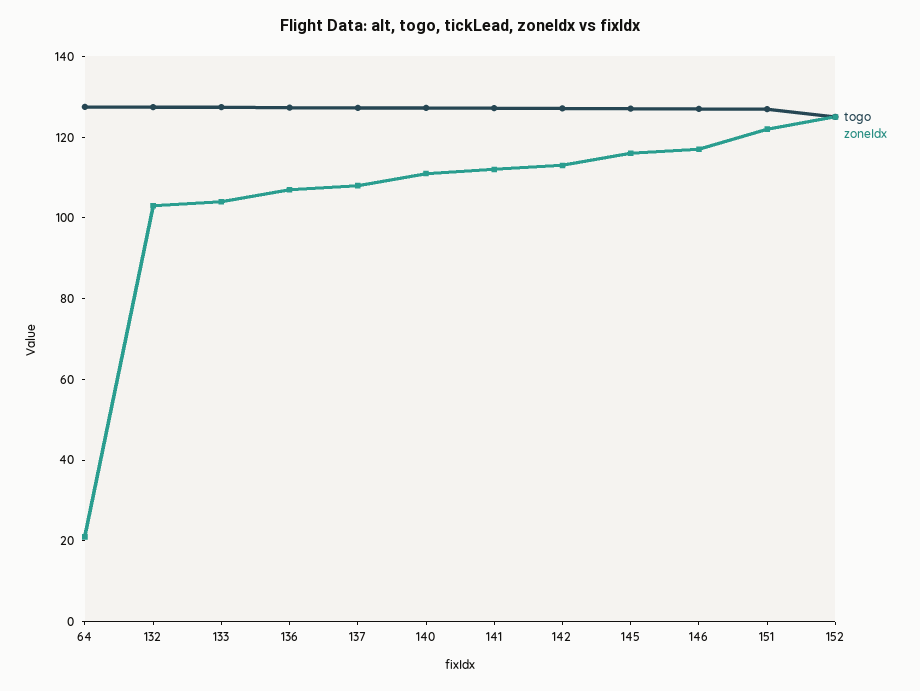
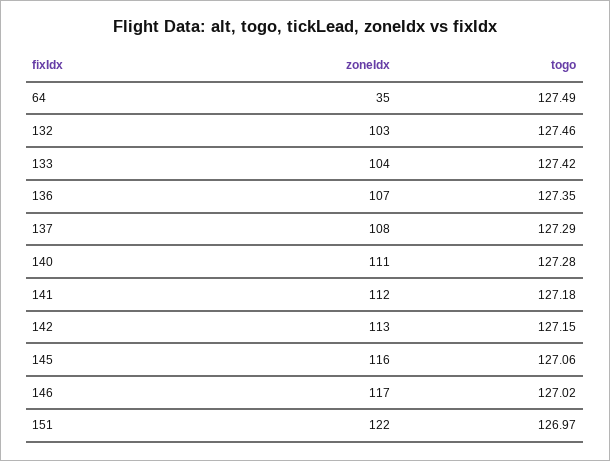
zoneIdx, 64: 20 -> 35
togo, 152: 125 -> none
zoneIdx, 152: 125 -> none

